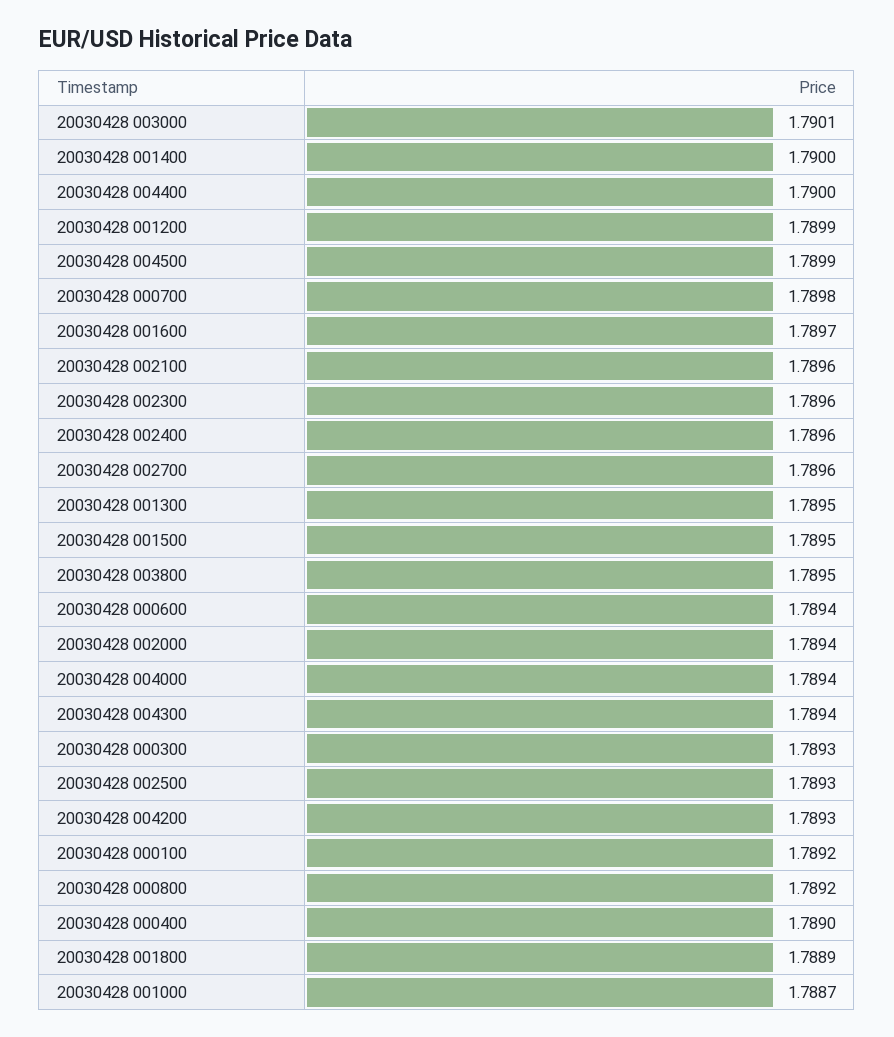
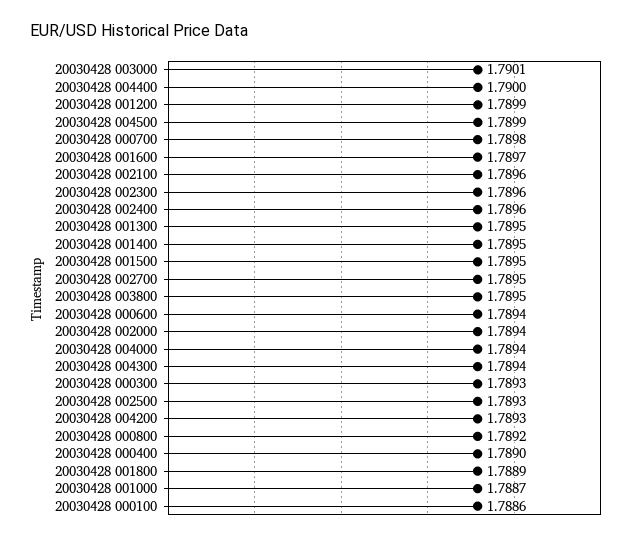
20030428 001400: 1.79 -> 1.7895
20030428 002700: 1.7896 -> 1.7895
20030428 000100: 1.7892 -> 1.7886

